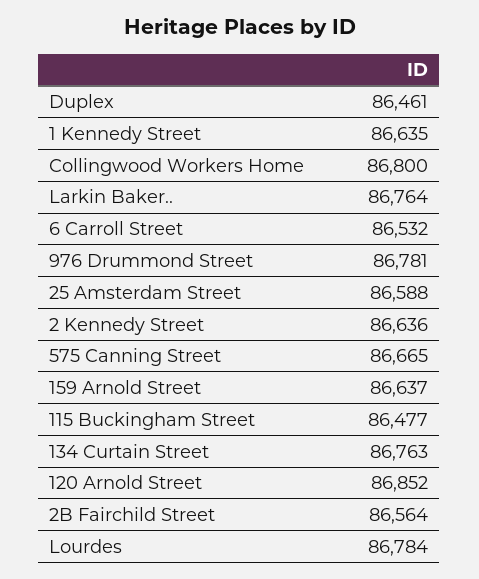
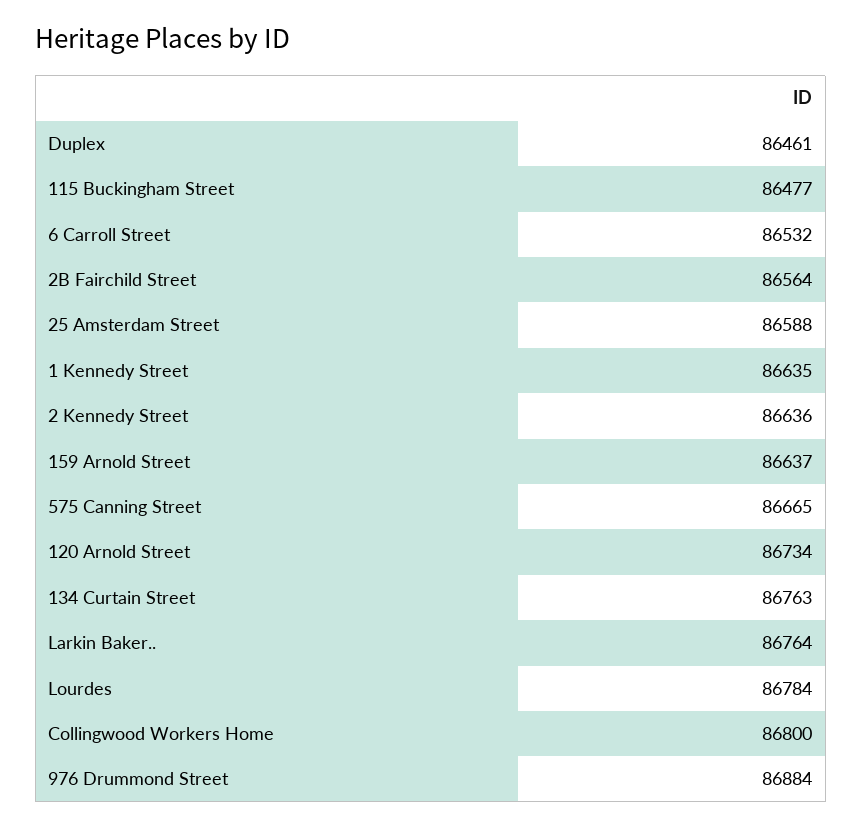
976 Drummond Street: 86781 -> 86884
120 Arnold Street: 86852 -> 86734

